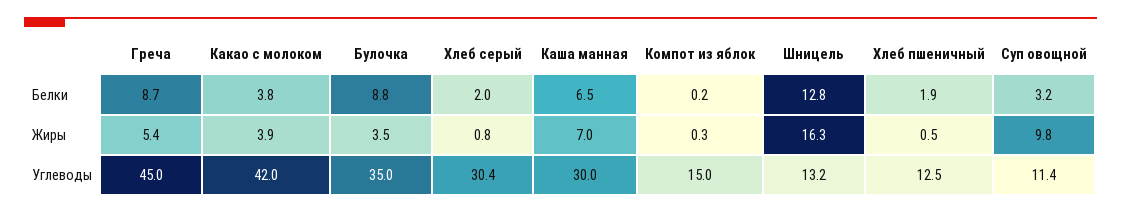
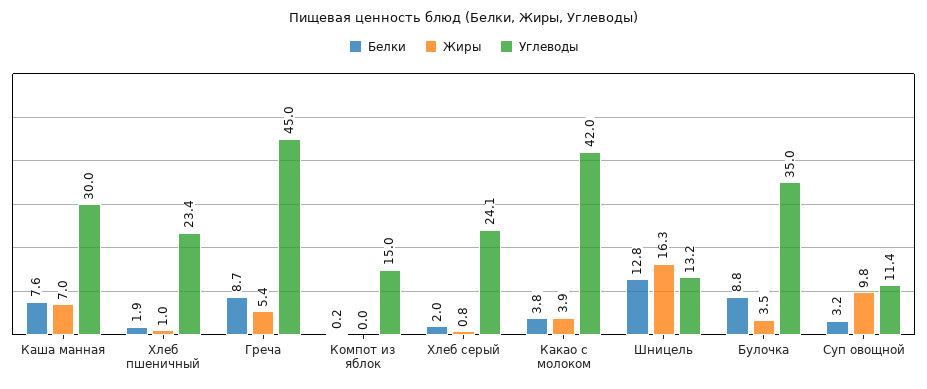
Белки, Каша манная: 6.5 -> 7.6
Жиры, Компот из яблок: 0.3 -> 0
Жиры, Хлеб пшеничный: 0.5 -> 1
Углеводы, Хлеб серый: 30.4 -> 24.1
Углеводы, Хлеб пшеничный: 12.5 -> 23.4

